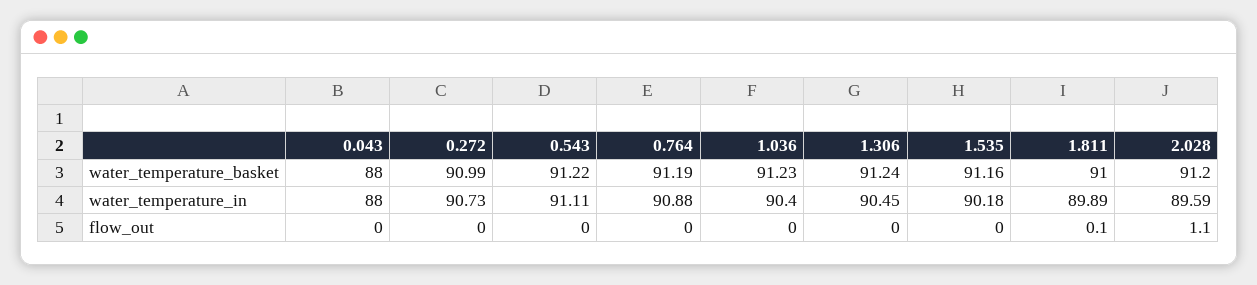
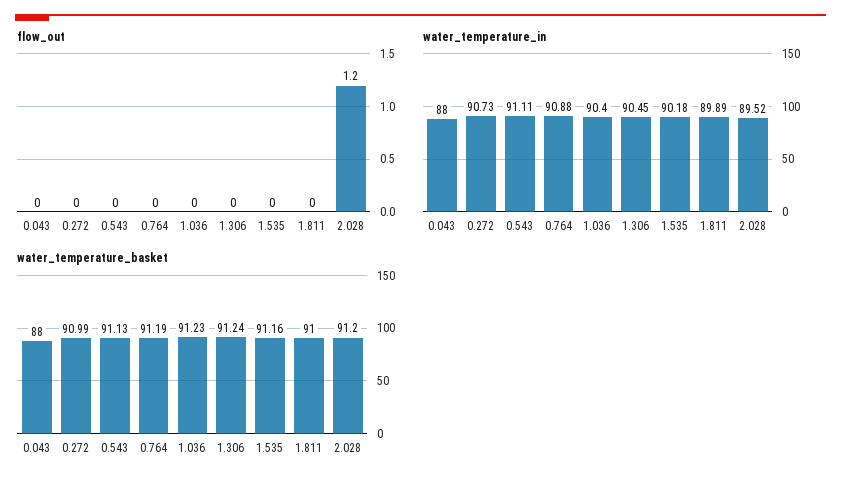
water_temperature_basket, 0.543: 91.22 -> 91.13
water_temperature_in, 2.028: 89.59 -> 89.52
flow_out, 1.811: 0.1 -> 0
flow_out, 2.028: 1.1 -> 1.2

